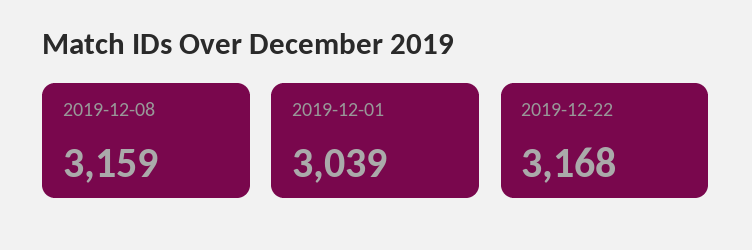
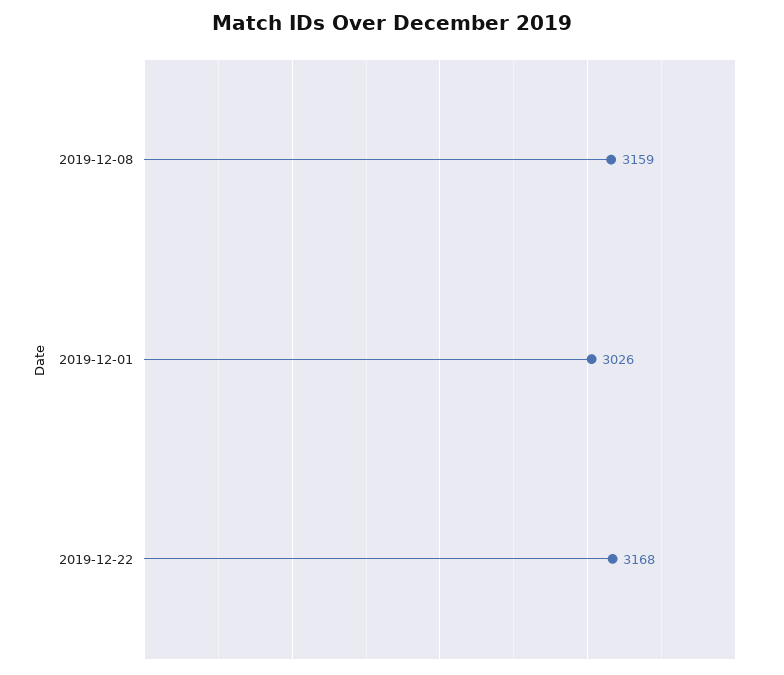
2019-12-01: 3039 -> 3026

